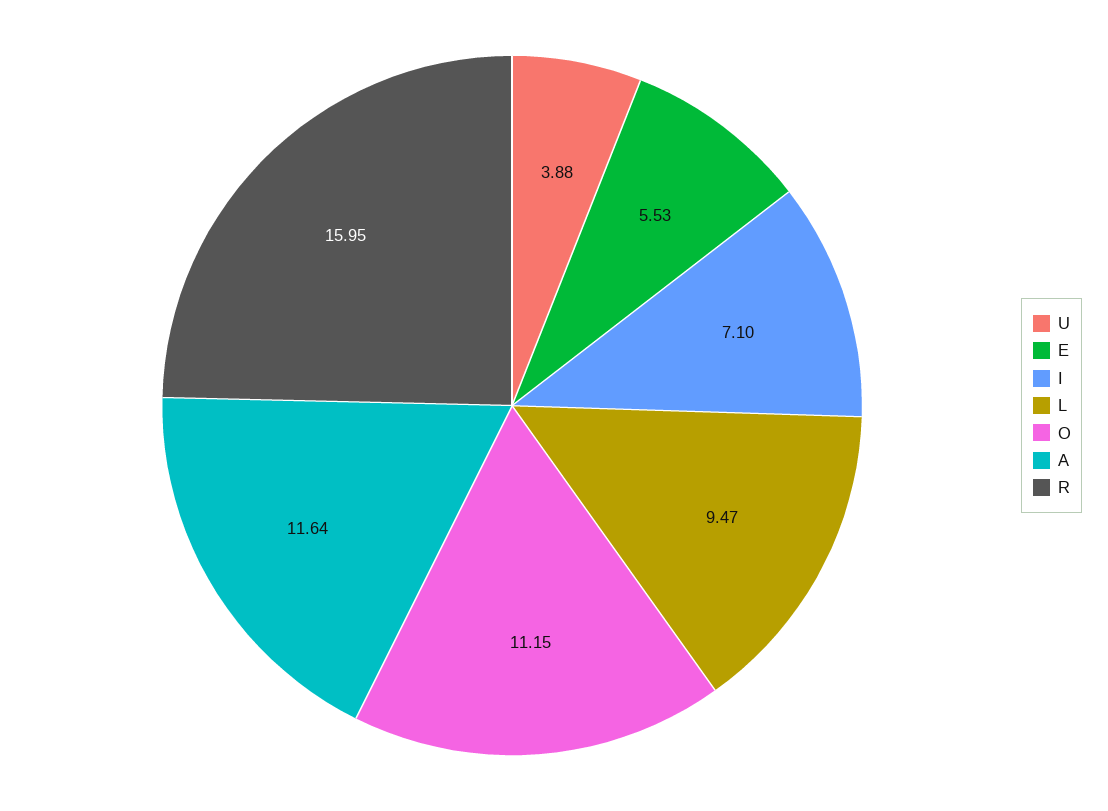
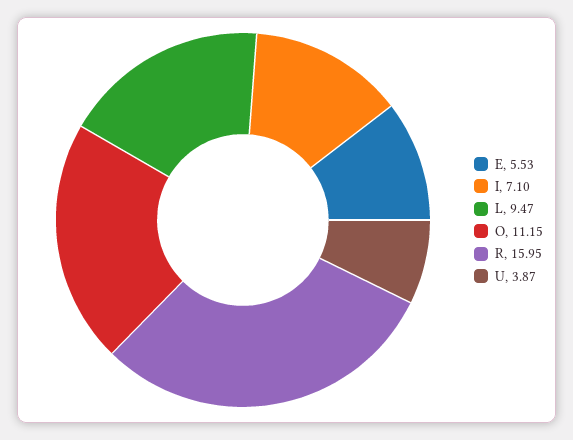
U: 3.88 -> 3.87
A: 11.64 -> none

